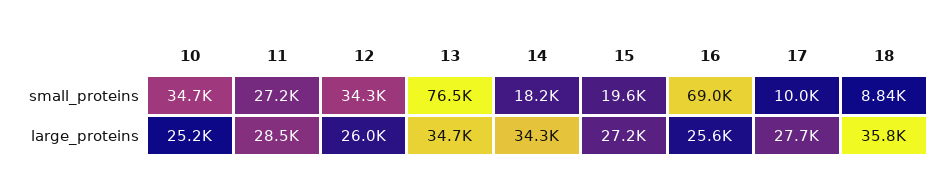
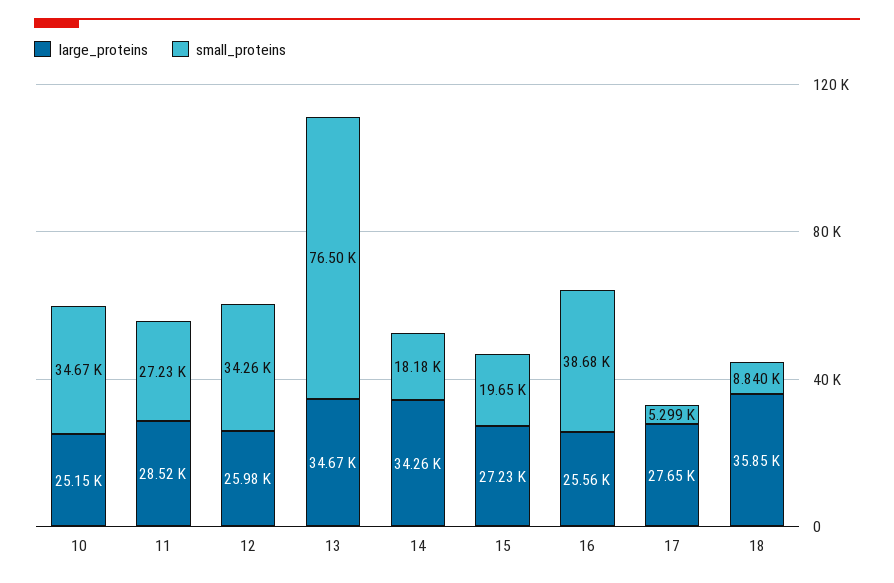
small_proteins, 16: 69000 -> 38680
small_proteins, 17: 10000 -> 5299

